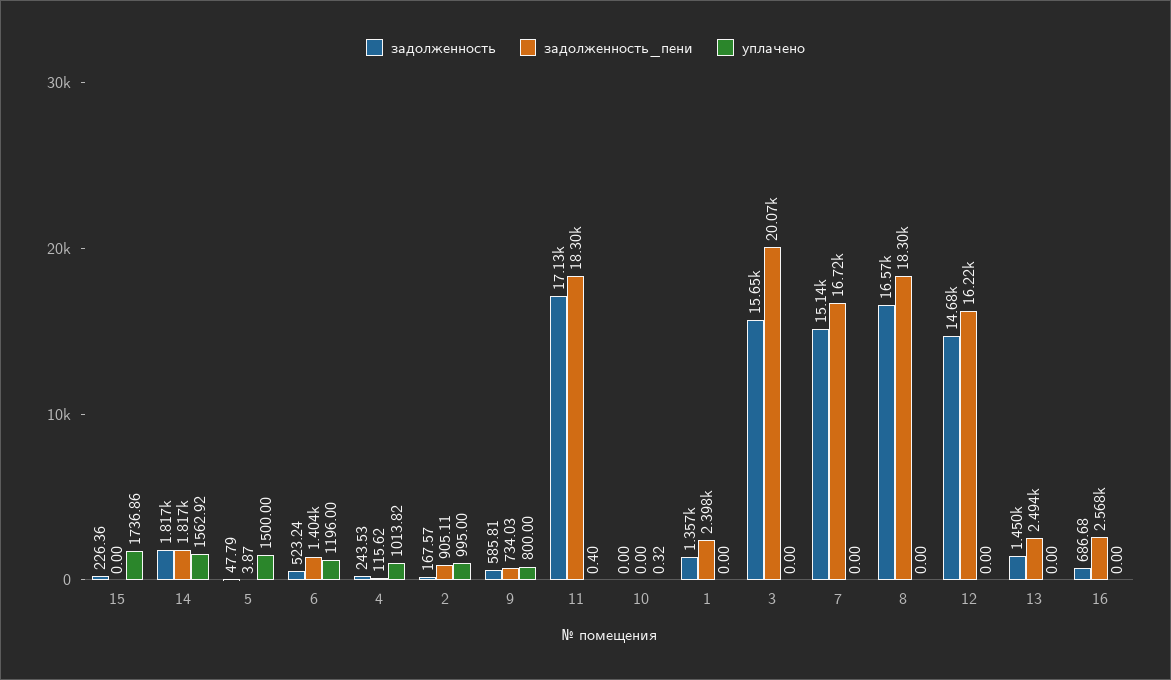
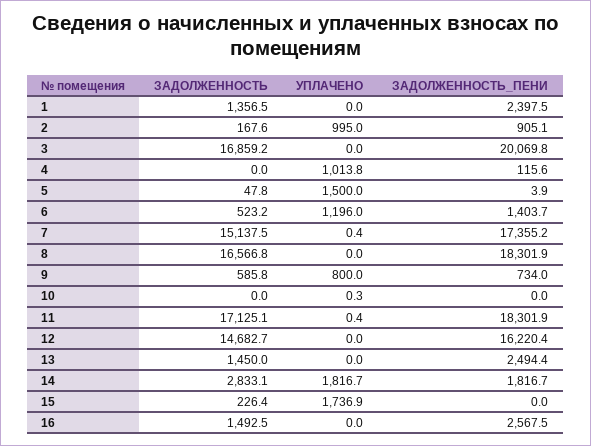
задолженность, 14: 1817 -> 2833.1
уплачено, 14: 1562.92 -> 1816.7
задолженность, 4: 243.53 -> 0
задолженность, 3: 15650 -> 16859.2
задолженность_пени, 7: 16720 -> 17355.2
уплачено, 7: 0 -> 0.4
задолженность, 16: 686.68 -> 1492.5

